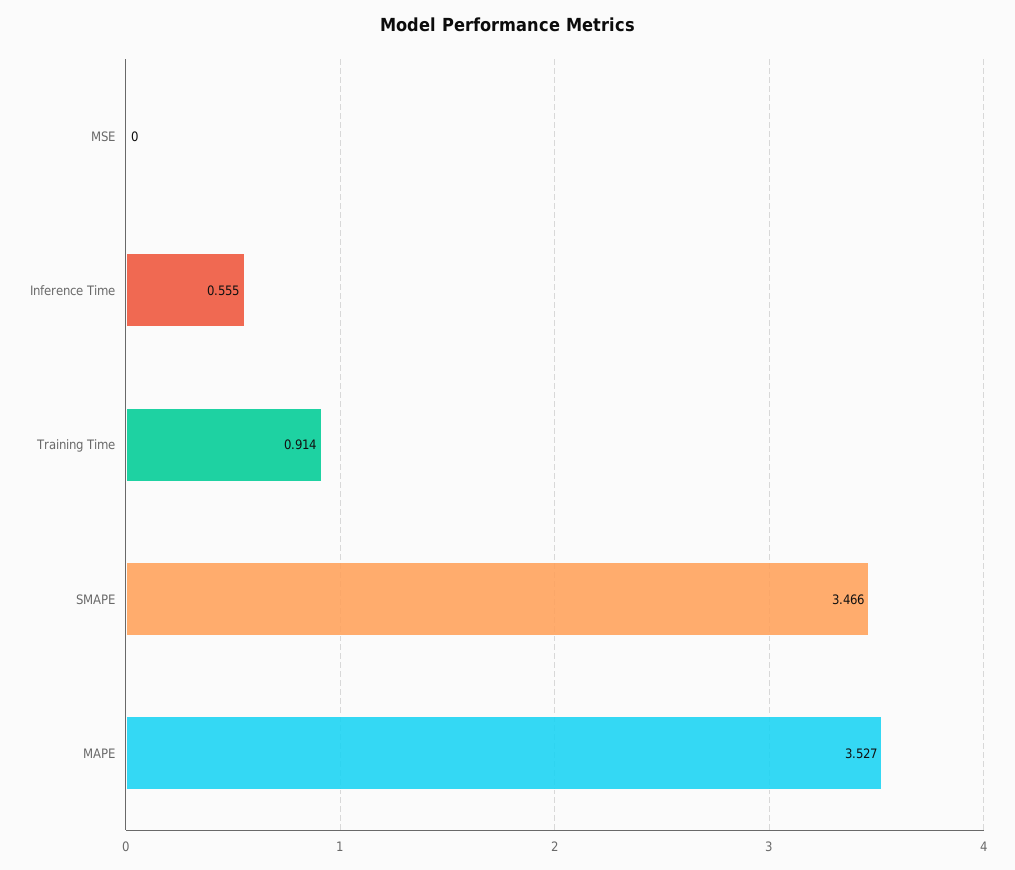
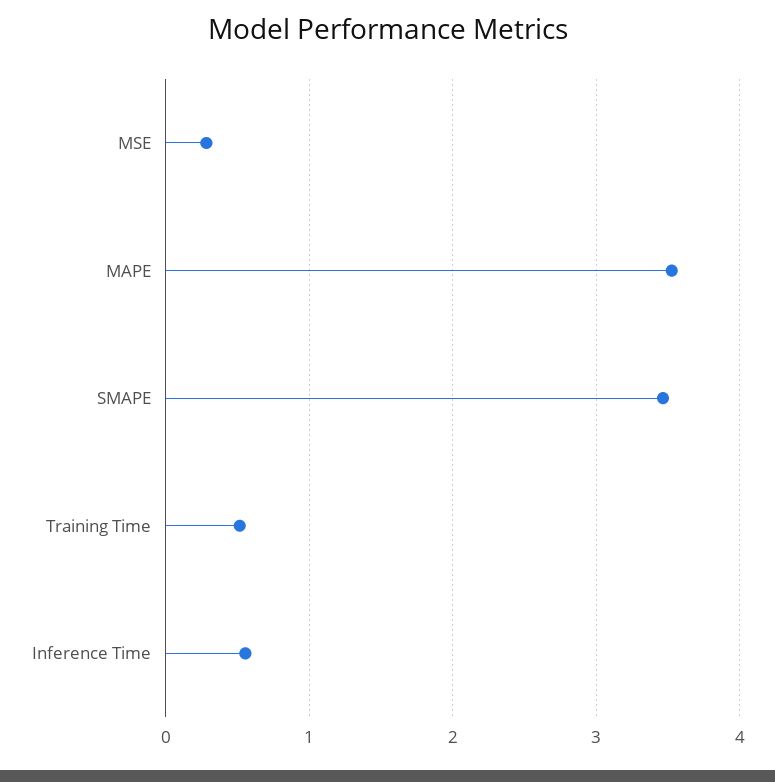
MSE: 0 -> 0.3
Training Time: 0.914 -> 0.5

